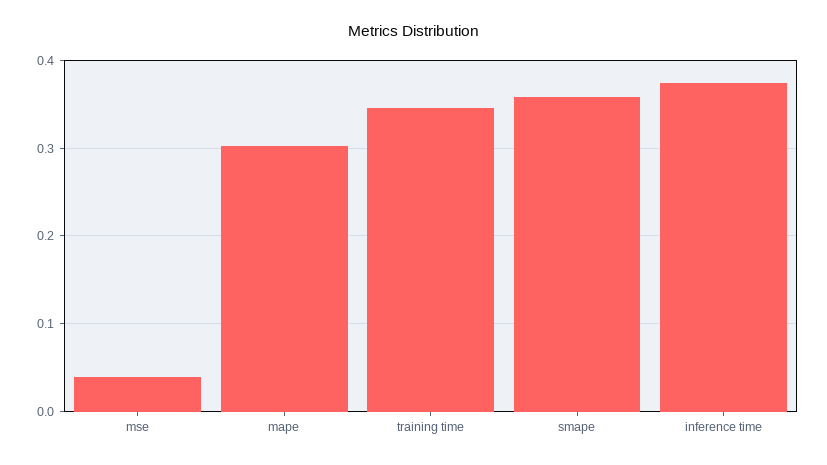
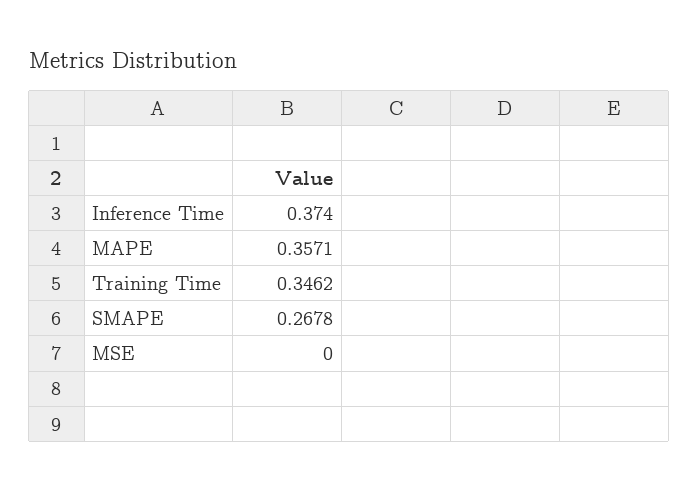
mse: 0.04 -> 0
mape: 0.3 -> 0.3571
smape: 0.36 -> 0.2678

